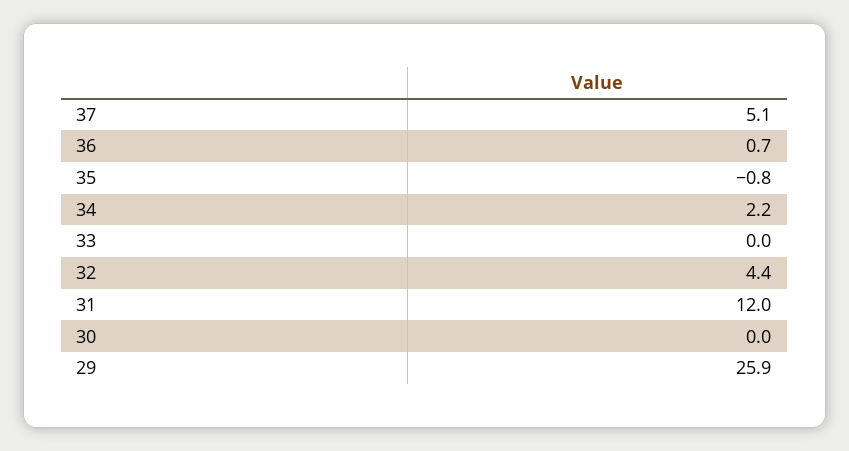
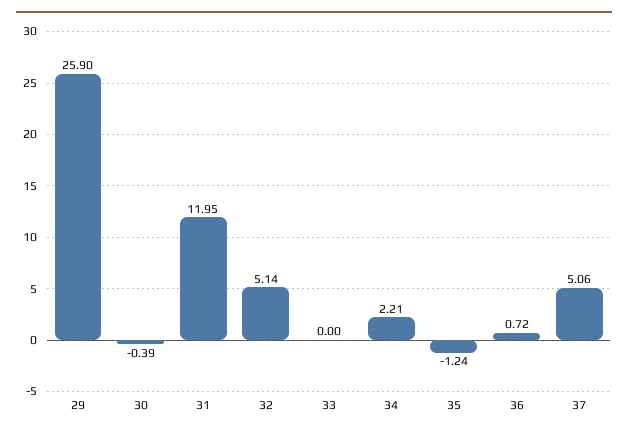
35: -0.8 -> -1.24
32: 4.4 -> 5.14
30: 0 -> -0.39

